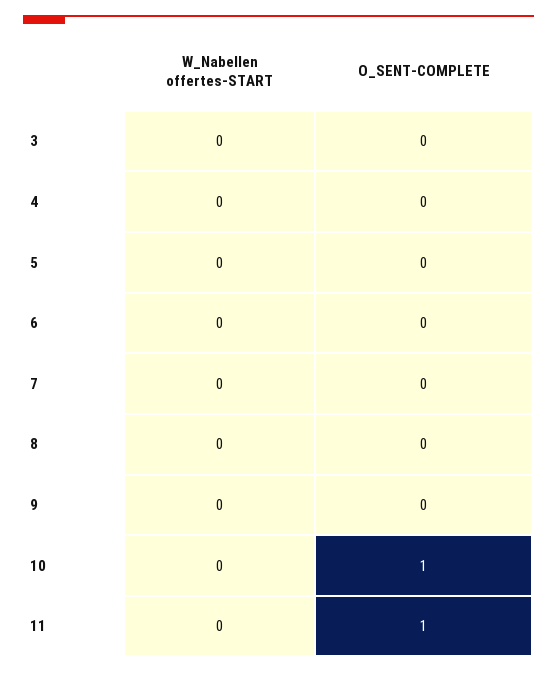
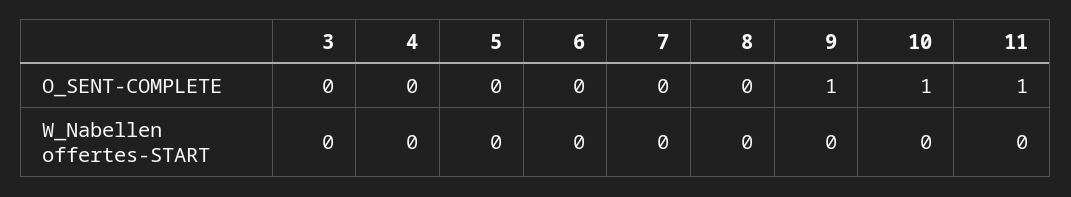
O_SENT-COMPLETE, 9: 0 -> 1

